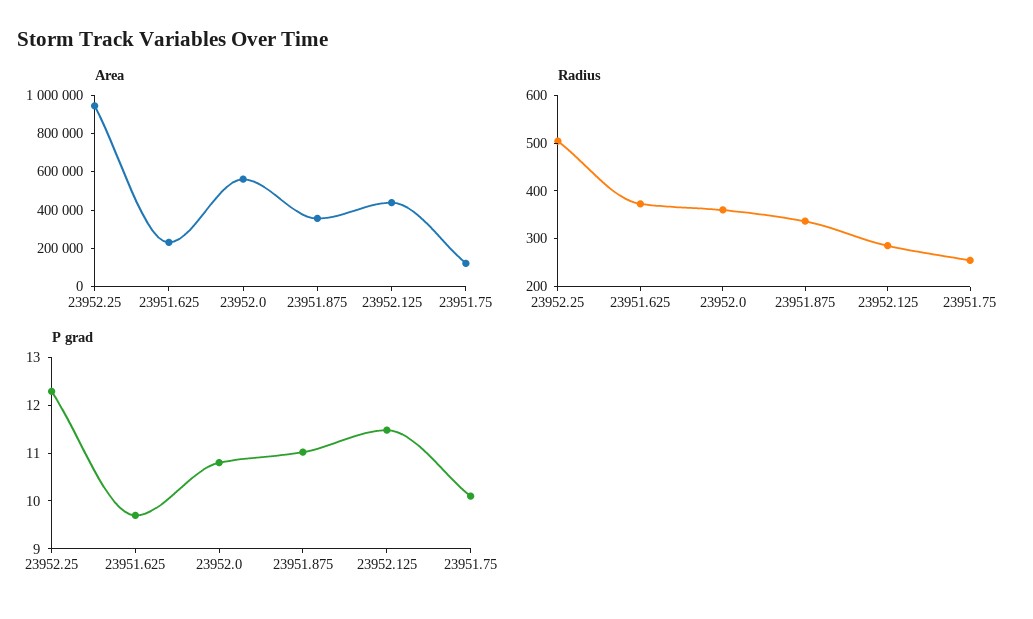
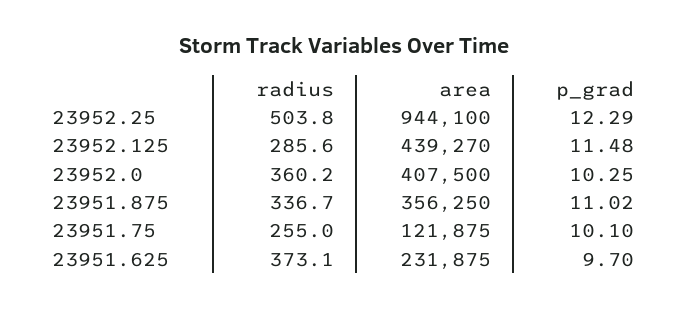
Area, 23952.0: 550000 -> 407500
P grad, 23952.0: 10.8 -> 10.25

